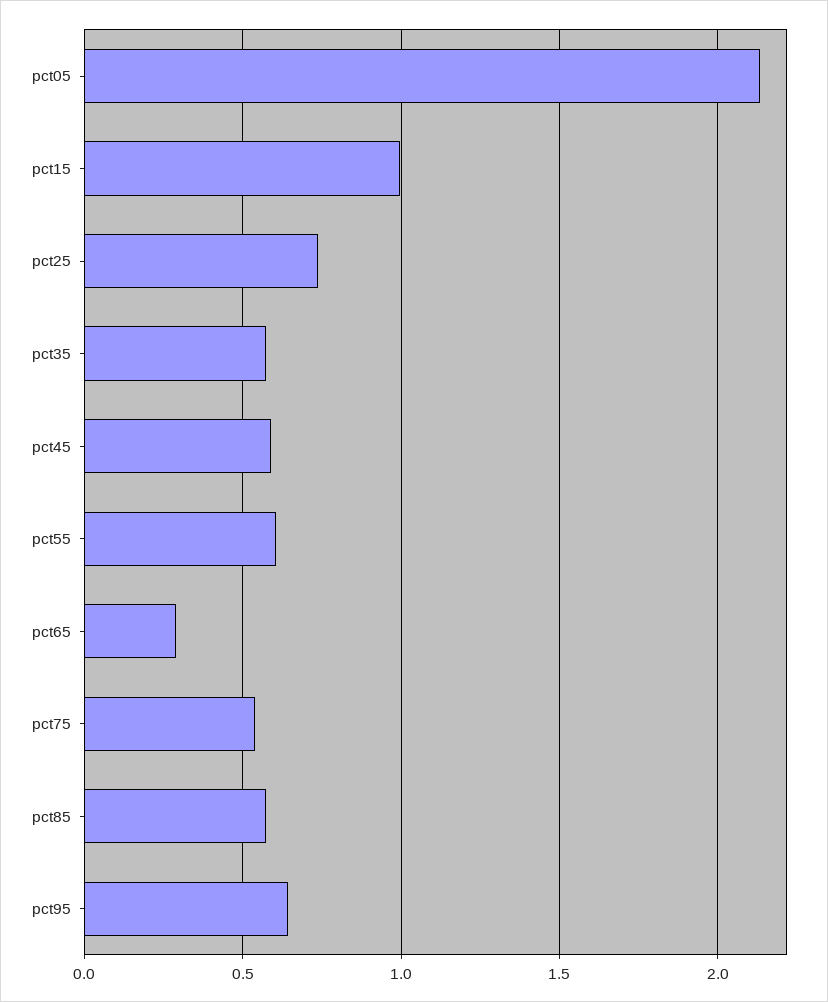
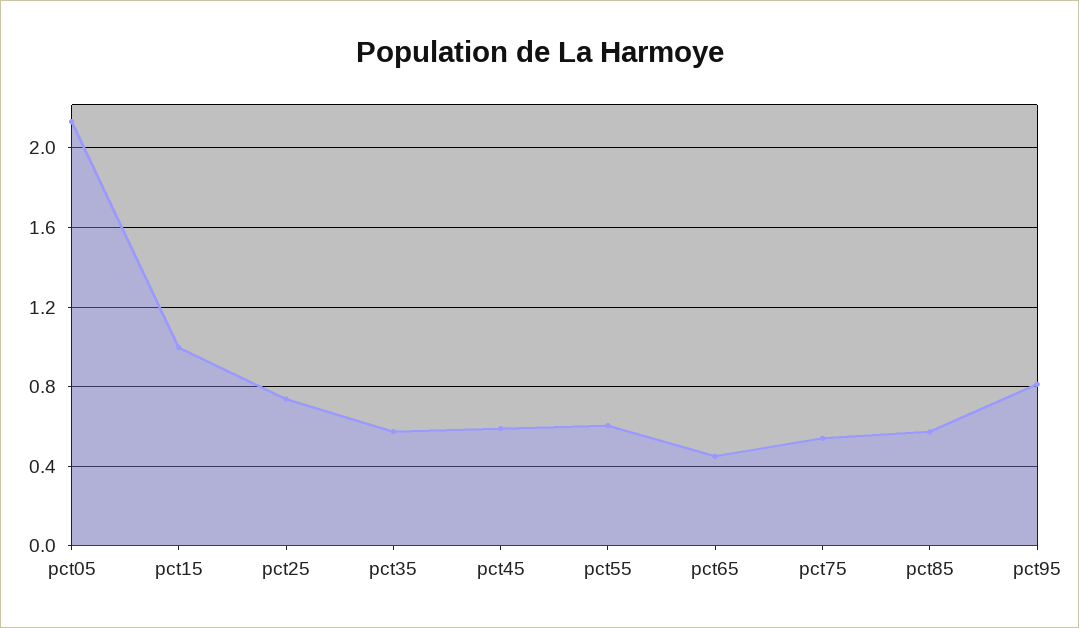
pct65: 0.3 -> 0.45
pct95: 0.65 -> 0.8

